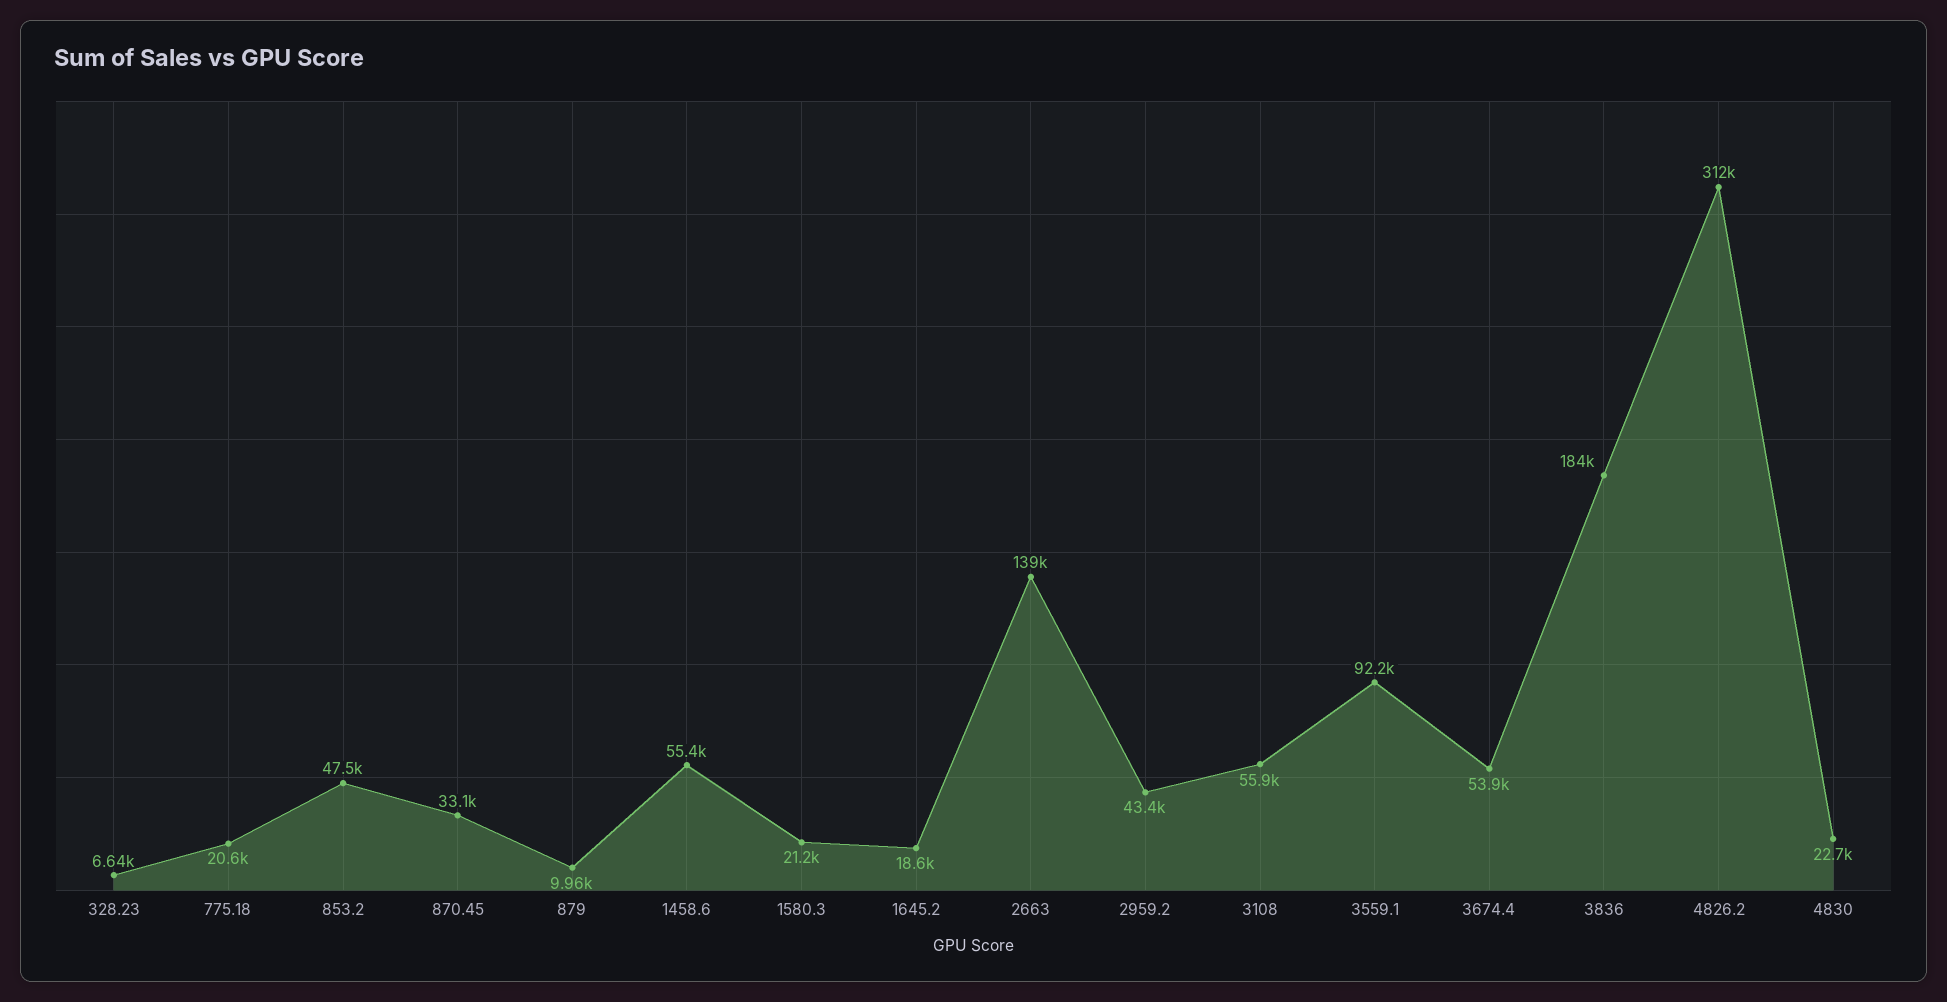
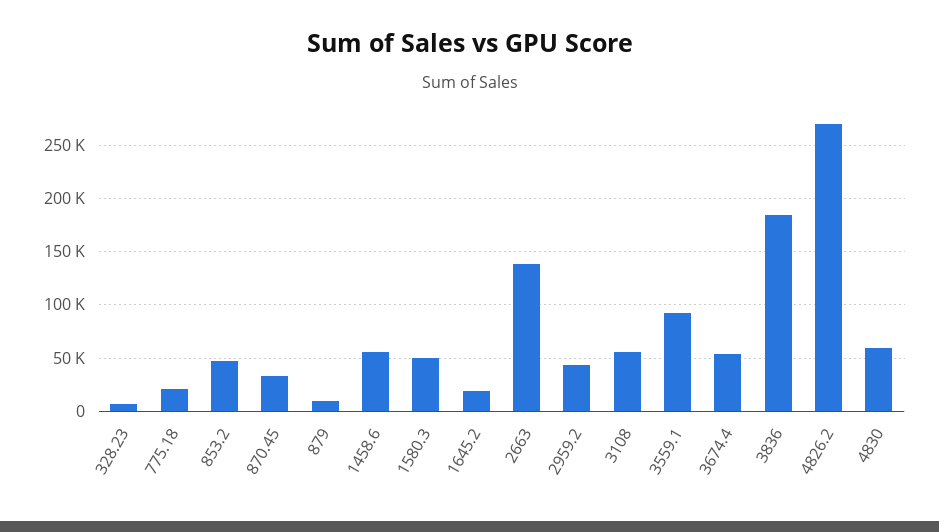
1580.3: 21200 -> 50000
4826.2: 312000 -> 270000
4830: 22700 -> 60000

